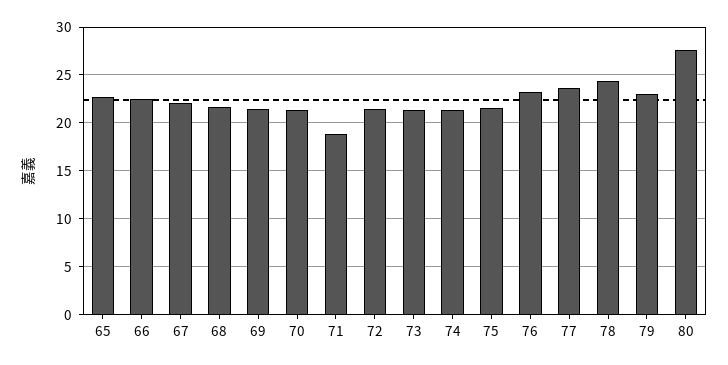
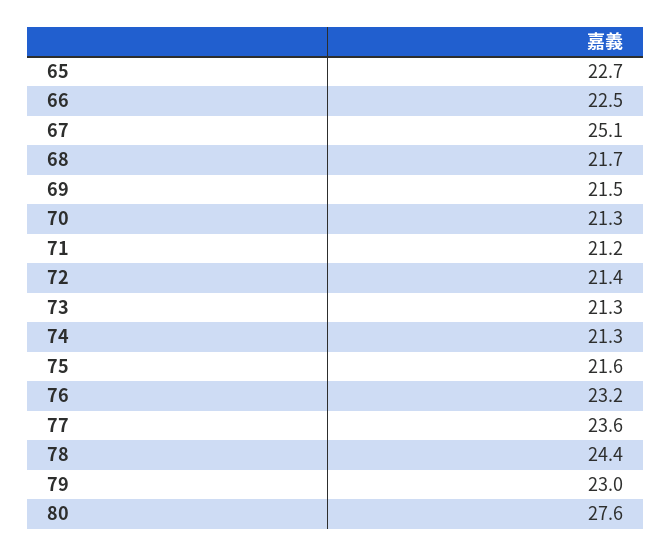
67: 22 -> 25.1
71: 19 -> 21.2

